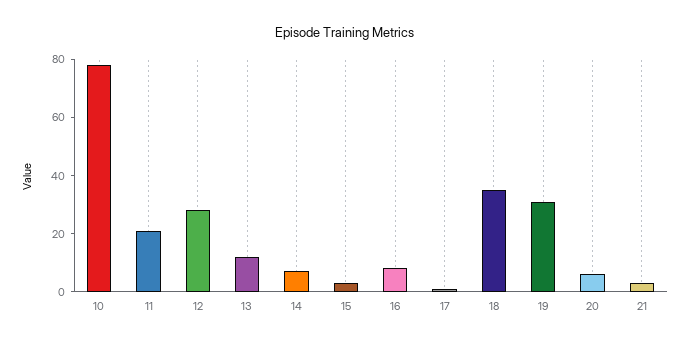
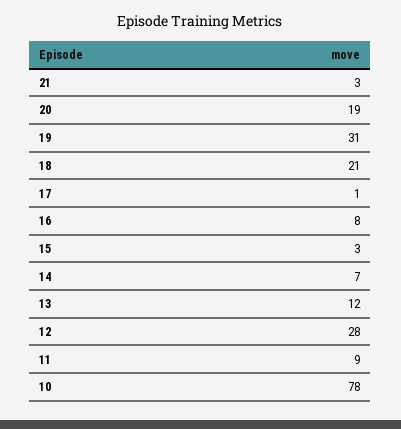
11: 20 -> 9
18: 35 -> 21
20: 5 -> 19

